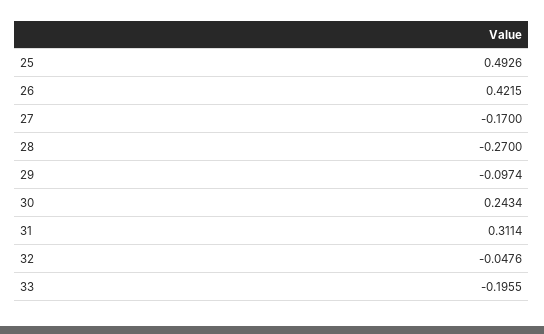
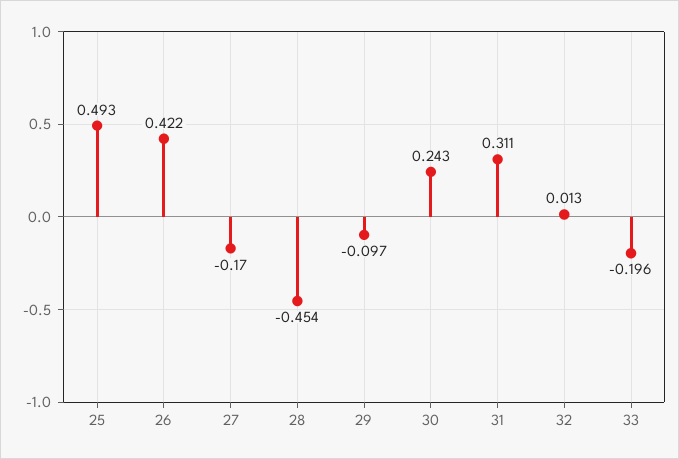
28: -0.27 -> -0.454
32: -0.0476 -> 0.013

